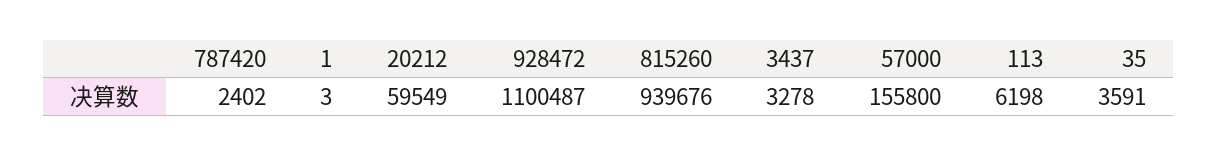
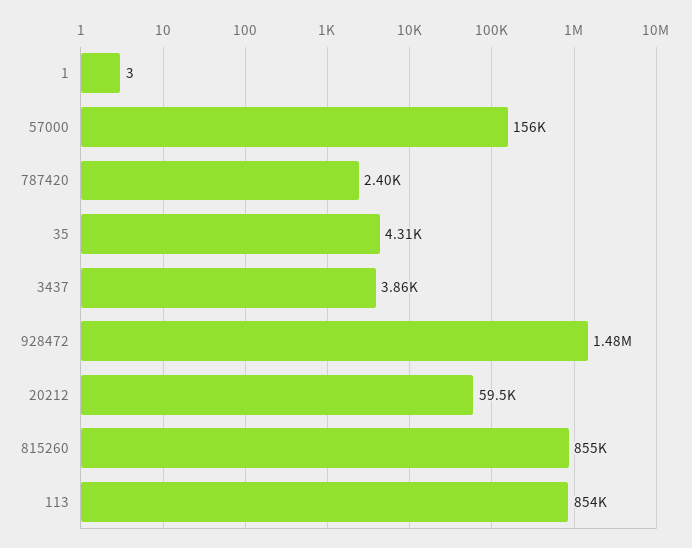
928472: 1100487 -> 1480000
815260: 939676 -> 855000
3437: 3278 -> 3860
113: 6198 -> 854000
35: 3591 -> 4310

